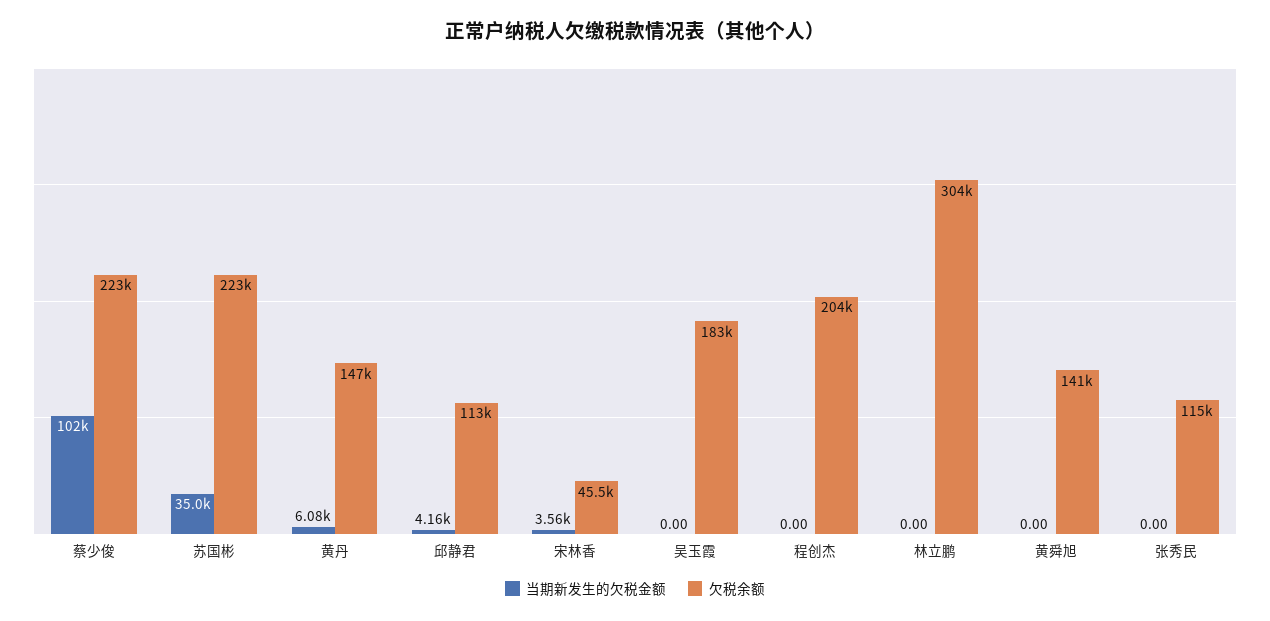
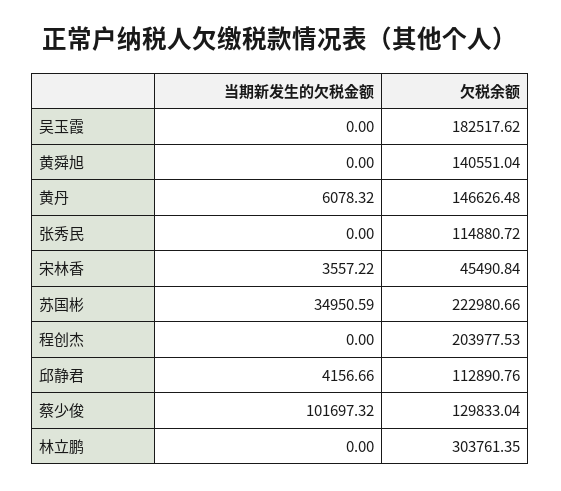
欠税余额, 蔡少俊: 223000 -> 129833.04

